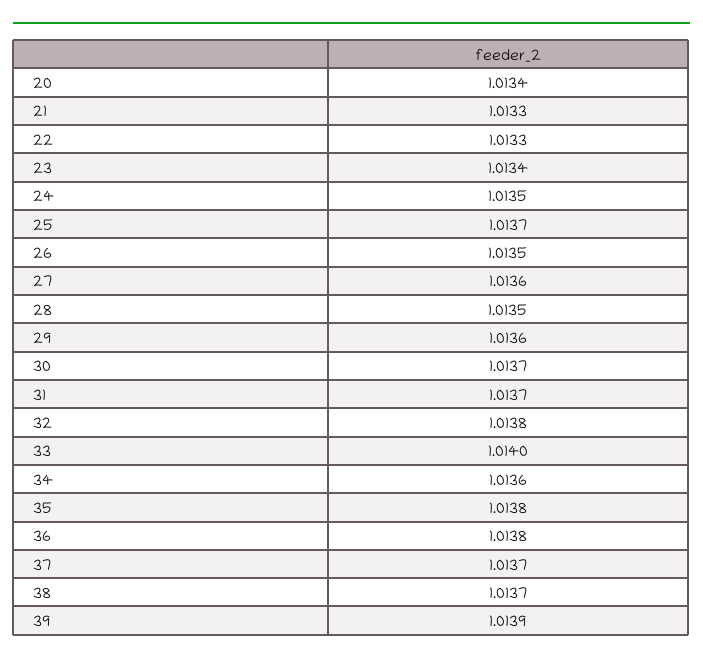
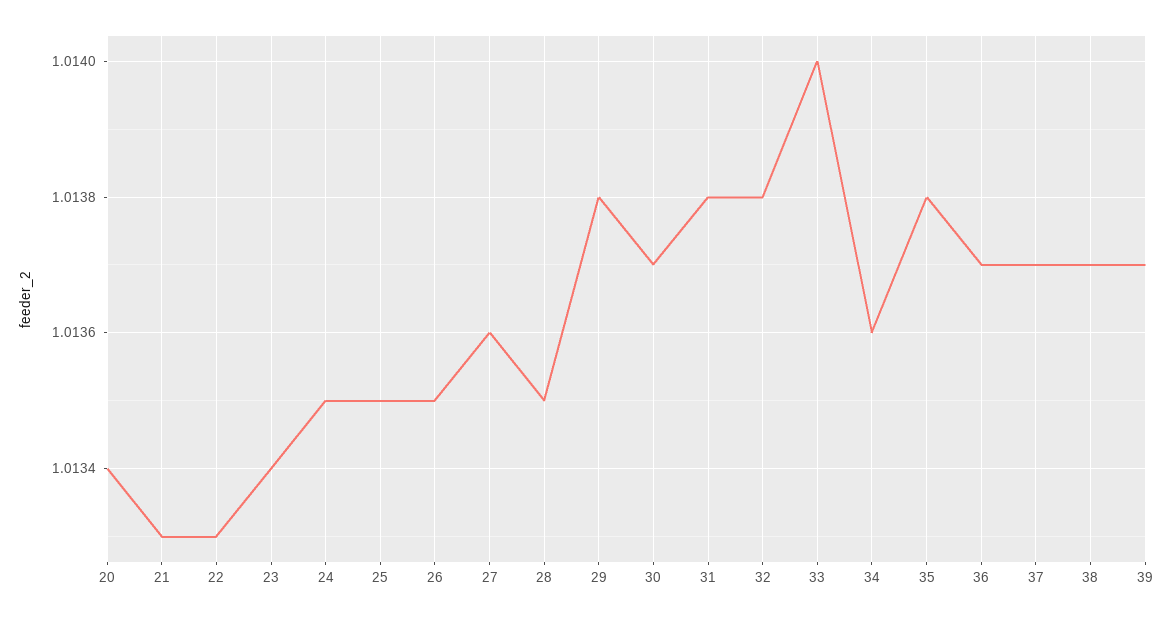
25: 1.0137 -> 1.0135
29: 1.0136 -> 1.0138
31: 1.0137 -> 1.0138
36: 1.0138 -> 1.0137
39: 1.0139 -> 1.0137

